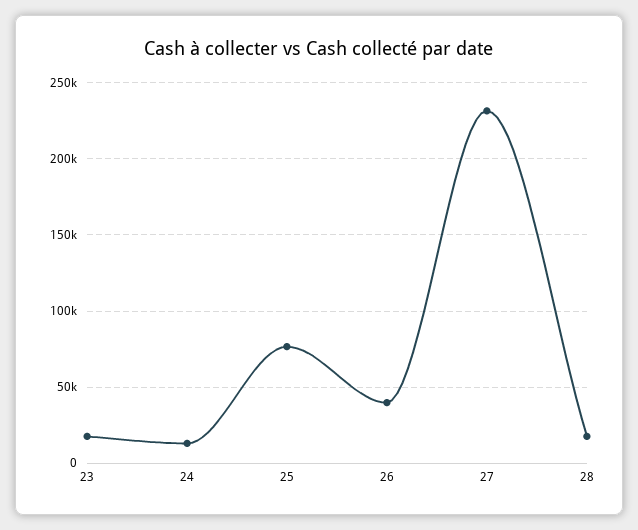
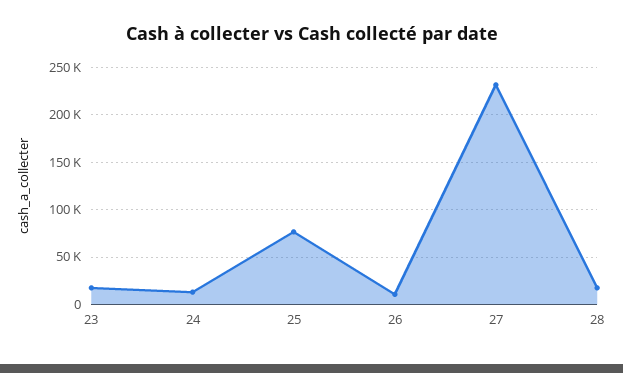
26: 40000 -> 10000

